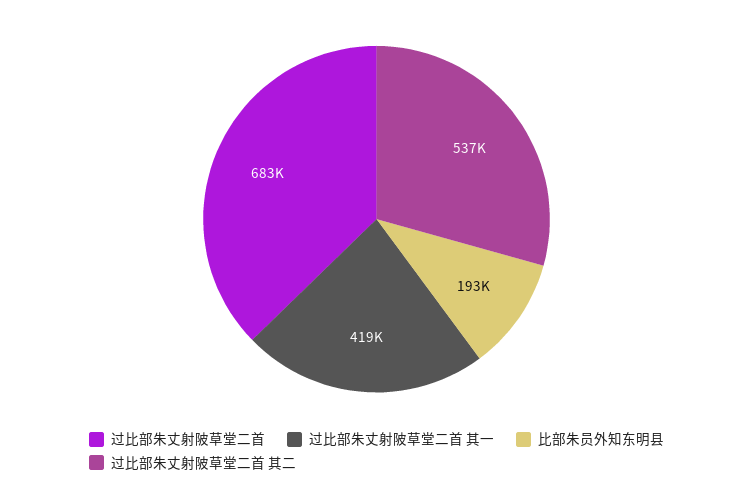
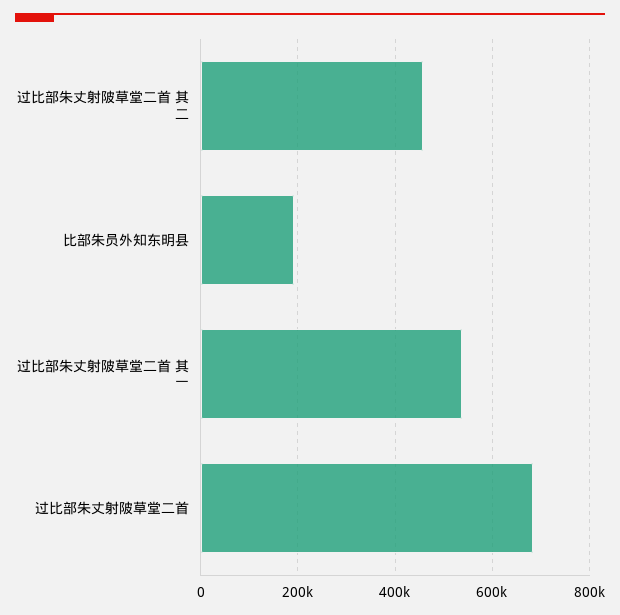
过比部朱丈射陂草堂二首 其一: 419000 -> 540000
过比部朱丈射陂草堂二首 其二: 537000 -> 460000

